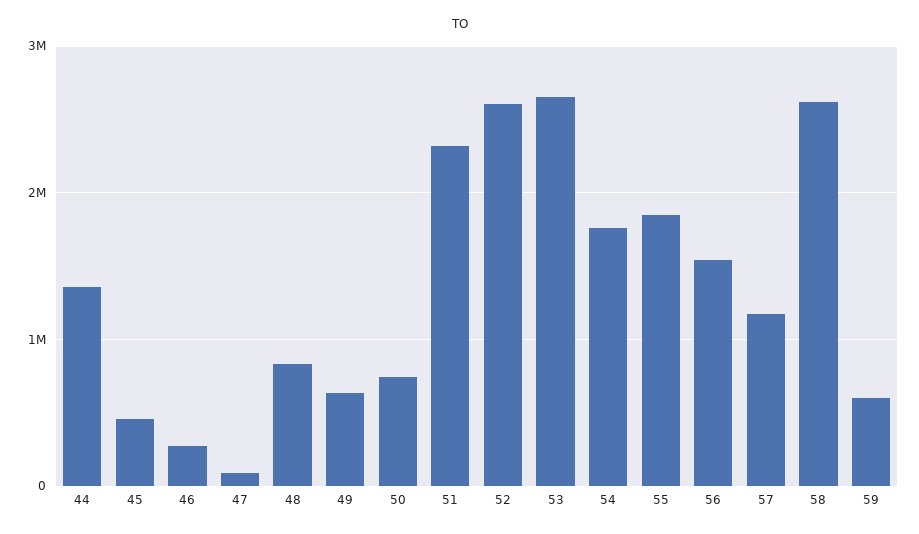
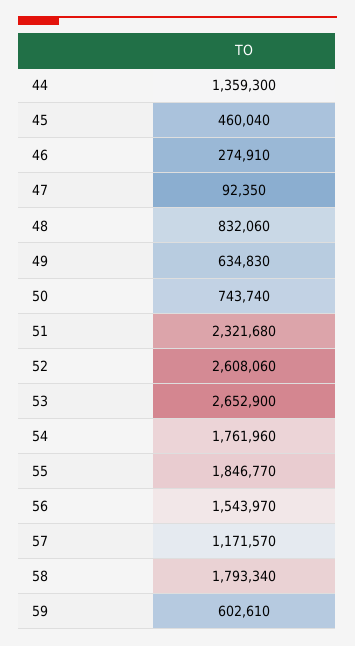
58: 2600000 -> 1793340

